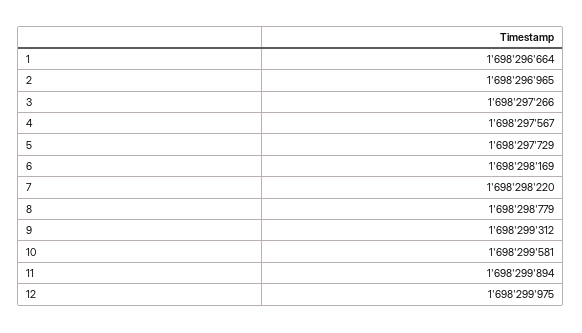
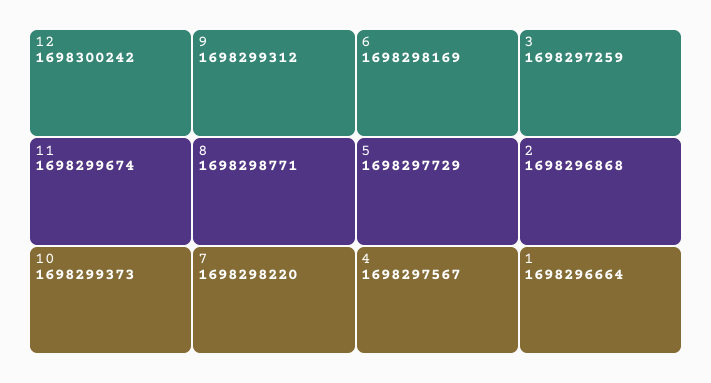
2: 1698296965 -> 1698296868
3: 1698297266 -> 1698297259
8: 1698298779 -> 1698298771
10: 1698299581 -> 1698299373
11: 1698299894 -> 1698299674
12: 1698299975 -> 1698300242

